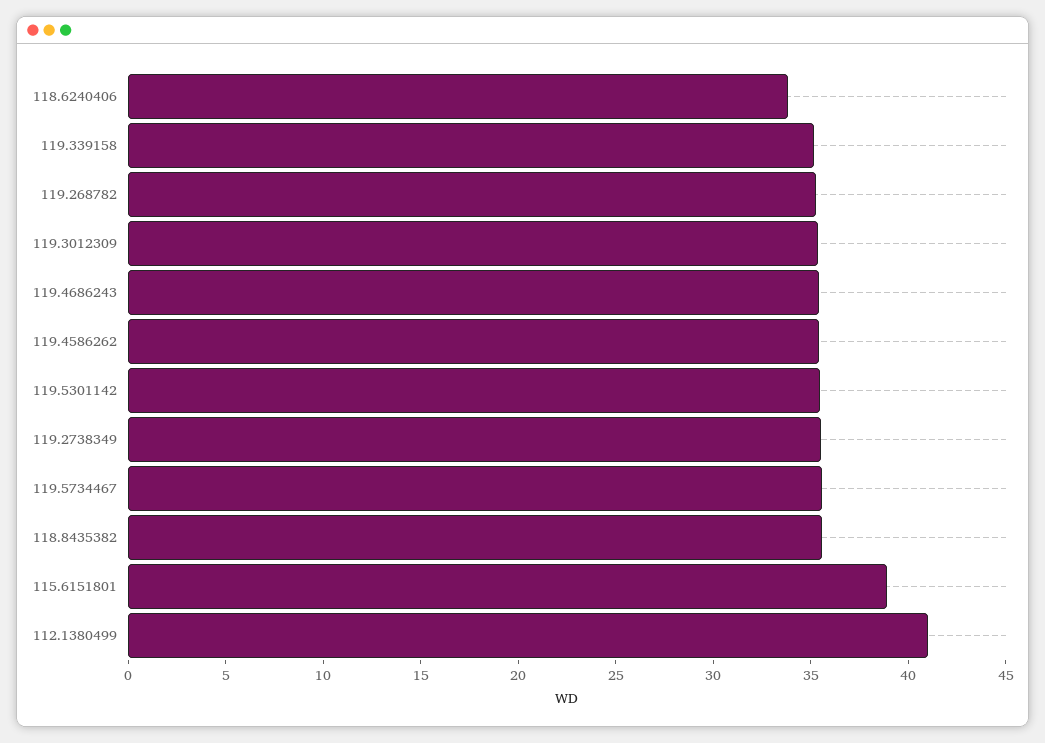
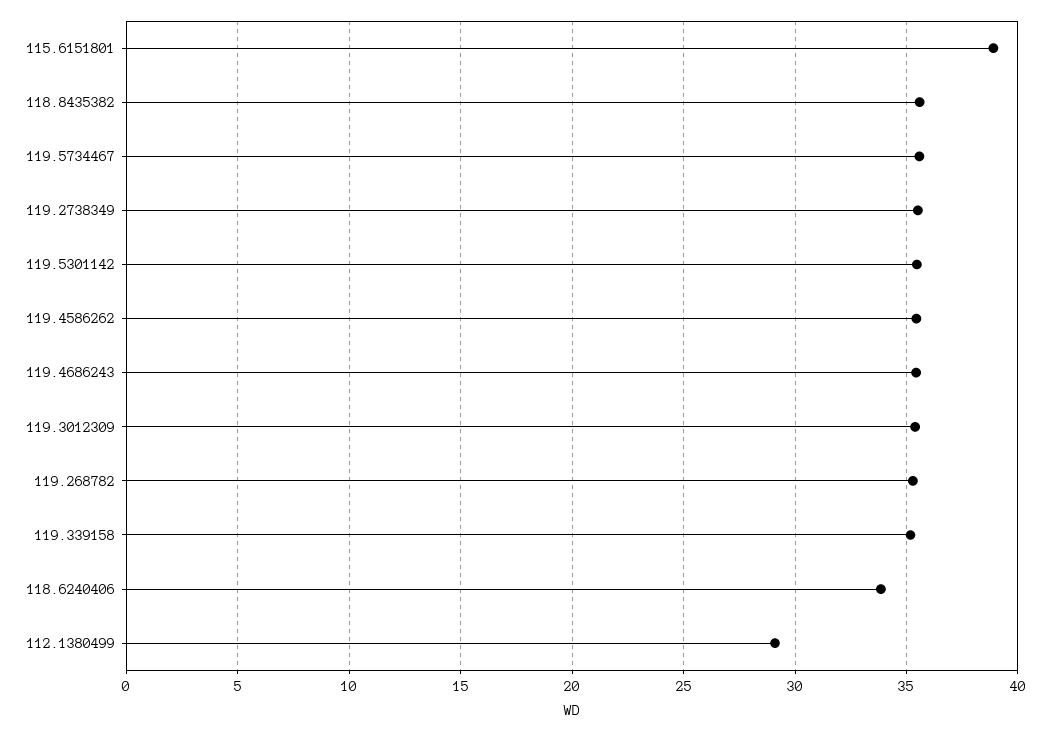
112.1380499: 41 -> 29

